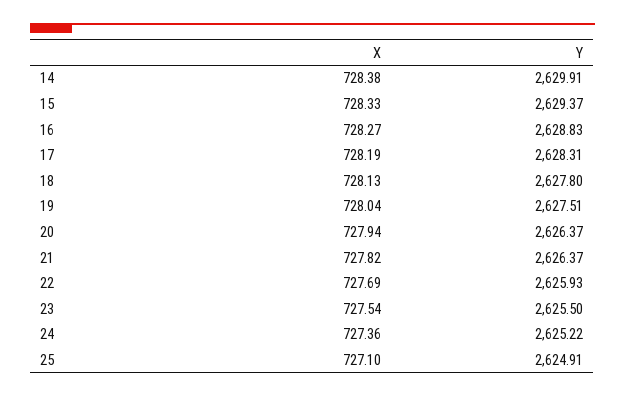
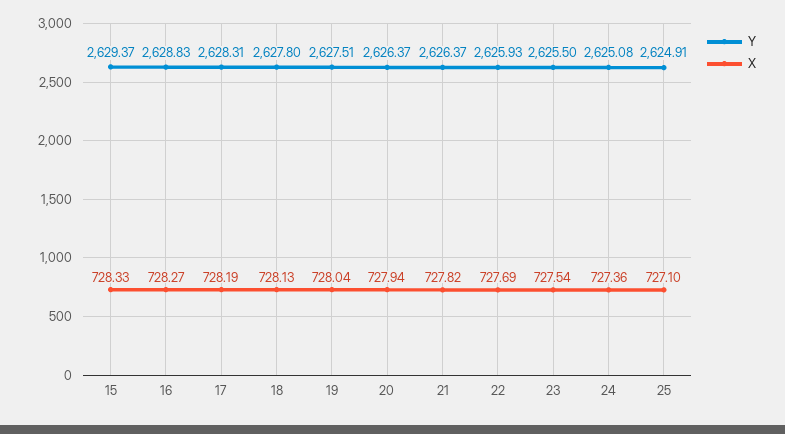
X, 14: 728.38 -> none
Y, 14: 2629.91 -> none
Y, 24: 2625.22 -> 2625.08

